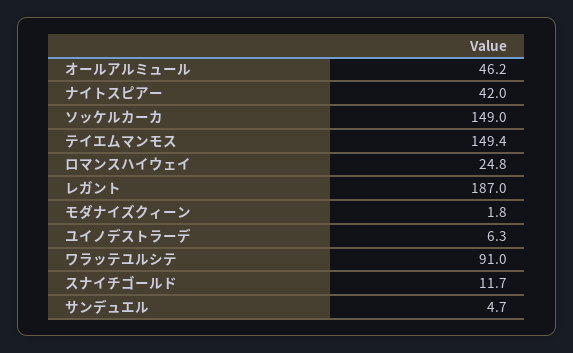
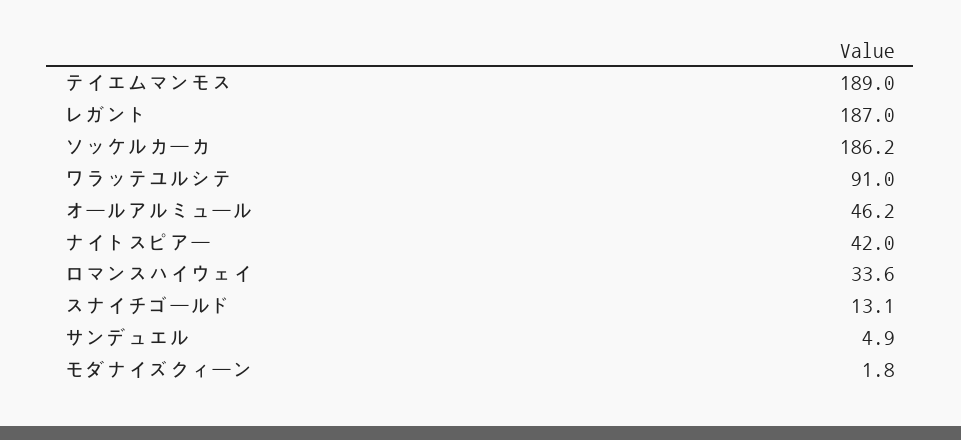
ソッケルカーカ: 149 -> 186.2
テイエムマンモス: 149.4 -> 189
ロマンスハイウェイ: 24.8 -> 33.6
ユイノデストラーデ: 6.3 -> none
スナイチゴールド: 11.7 -> 13.1
サンデュエル: 4.7 -> 4.9

